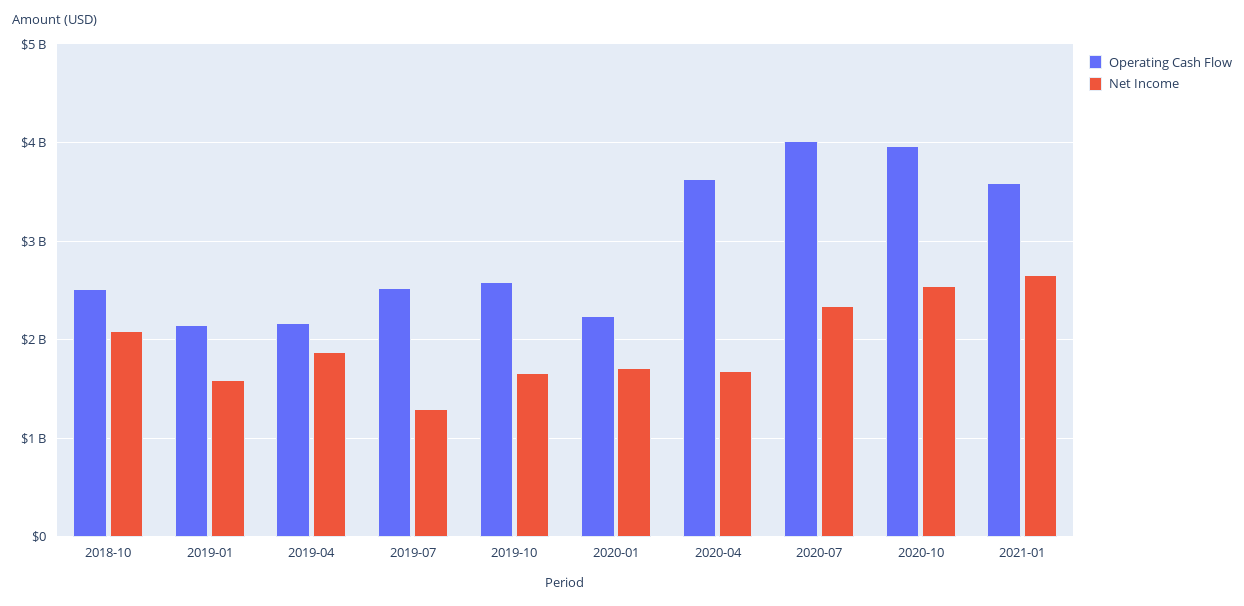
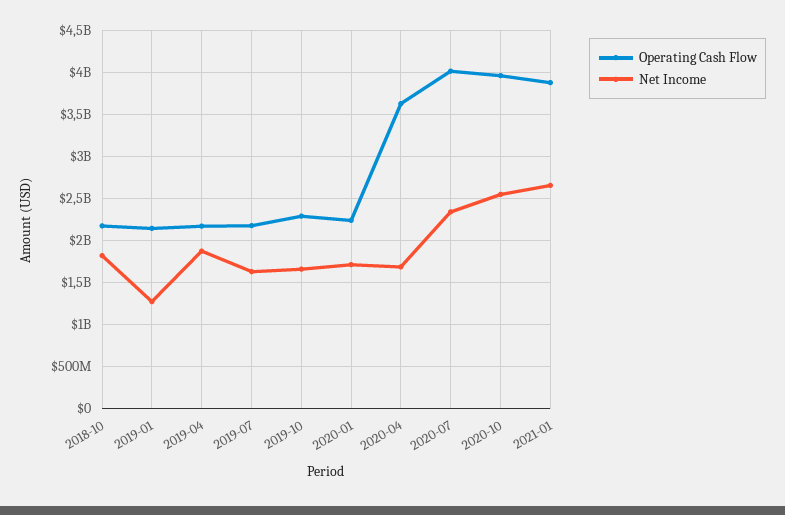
Operating Cash Flow, 2018-10: 2500000000 -> 2200000000
Net Income, 2018-10: 2100000000 -> 1800000000
Net Income, 2019-01: 1600000000 -> 1300000000
Operating Cash Flow, 2019-07: 2500000000 -> 2200000000
Net Income, 2019-07: 1300000000 -> 1600000000
Operating Cash Flow, 2019-10: 2600000000 -> 2300000000
Operating Cash Flow, 2021-01: 3600000000 -> 3900000000

